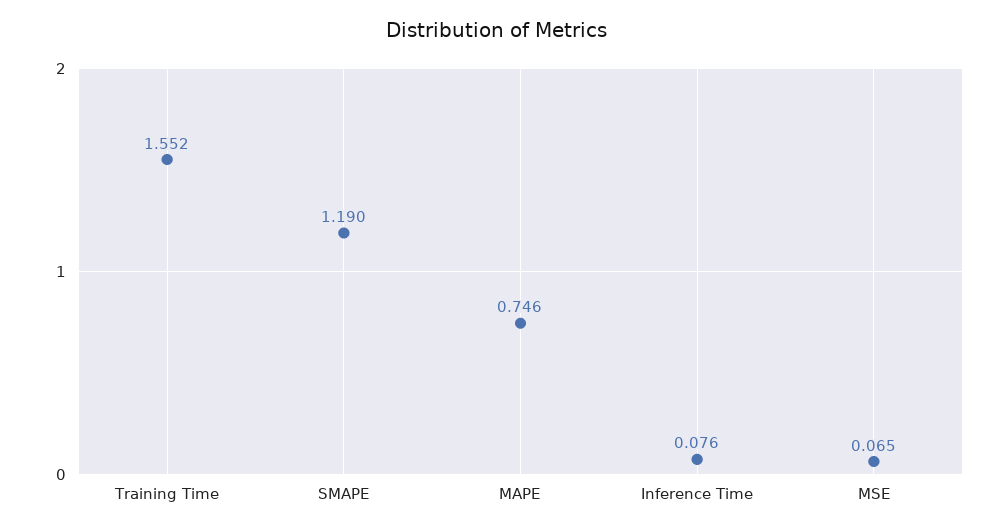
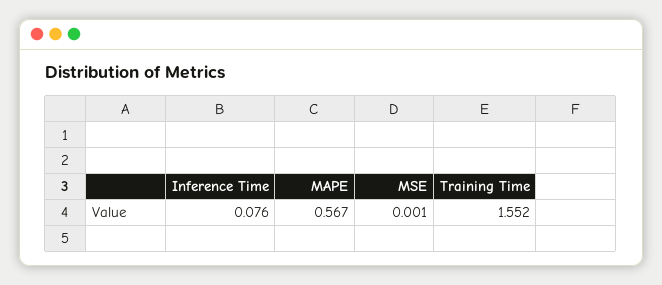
SMAPE: 1.19 -> none
MAPE: 0.746 -> 0.567
MSE: 0.065 -> 0.001

